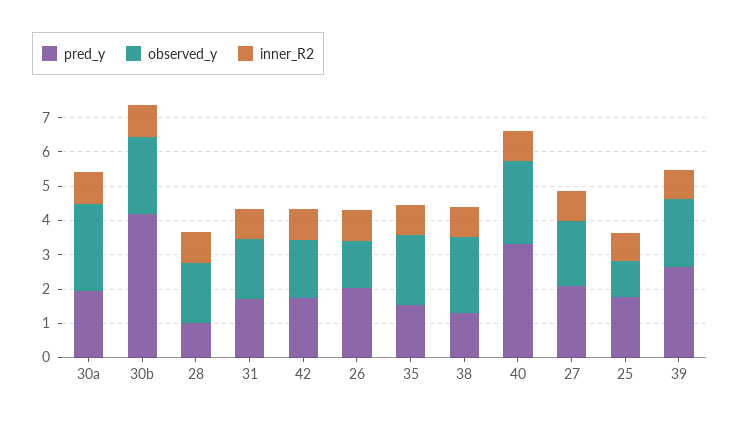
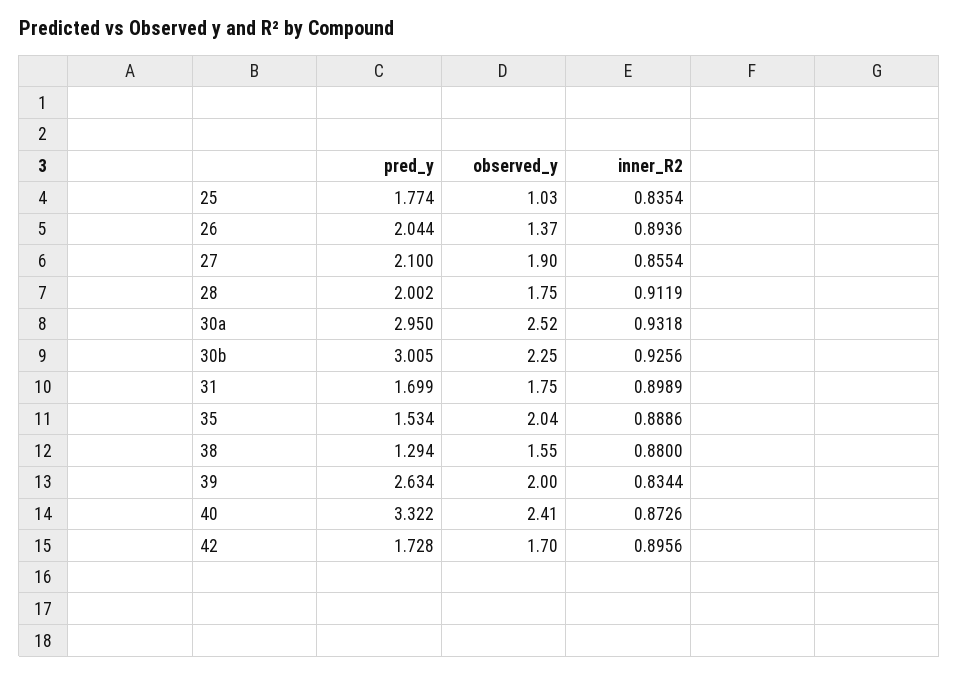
pred_y, 30a: 2 -> 2.95
pred_y, 30b: 4.25 -> 3.005
pred_y, 28: 1 -> 2.002
observed_y, 38: 2.25 -> 1.55

